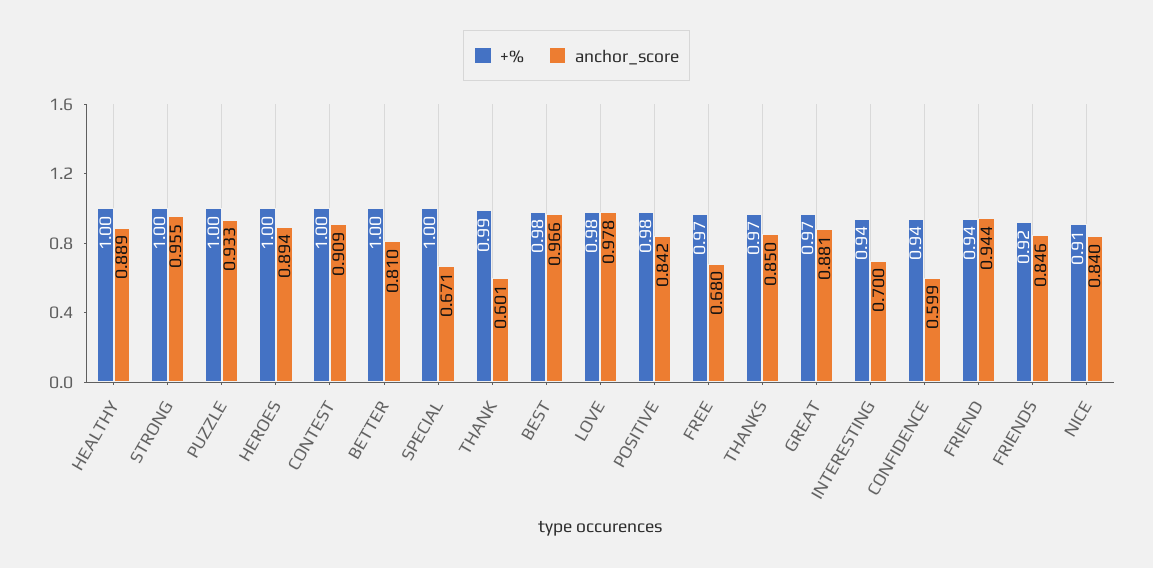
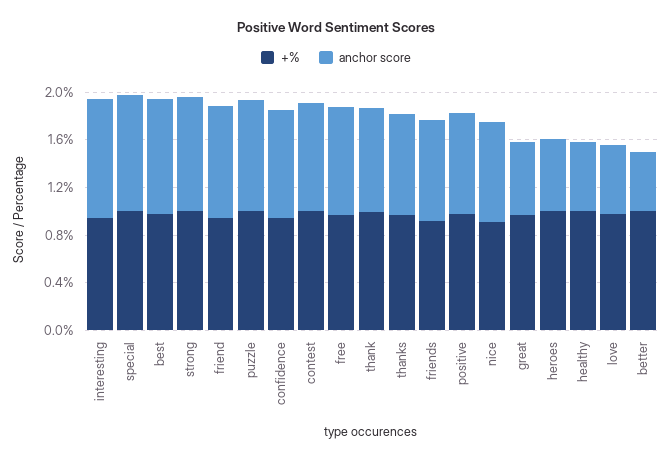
anchor_score, HEALTHY: 0.889 -> 0.6
anchor_score, HEROES: 0.894 -> 0.6
anchor_score, BETTER: 0.81 -> 0.5
anchor_score, SPECIAL: 0.671 -> 1
anchor_score, THANK: 0.601 -> 0.9
anchor_score, LOVE: 0.978 -> 0.6
anchor_score, FREE: 0.68 -> 0.9
anchor_score, GREAT: 0.881 -> 0.6
anchor_score, INTERESTING: 0.7 -> 1
anchor_score, CONFIDENCE: 0.599 -> 0.9

